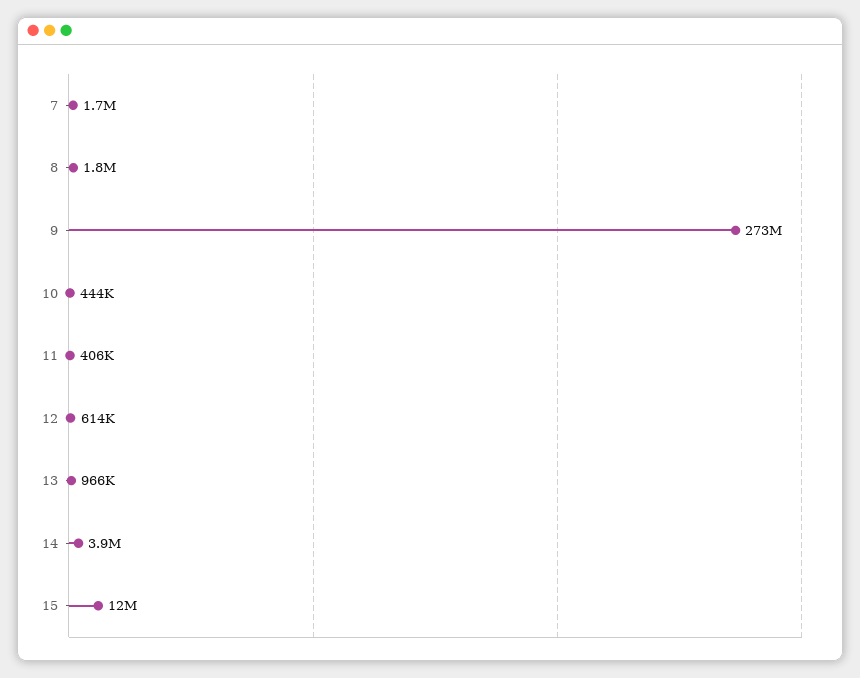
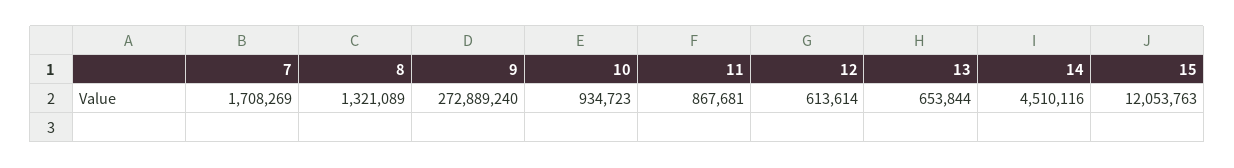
8: 1800000 -> 1321089
10: 444000 -> 934723
11: 406000 -> 867681
13: 966000 -> 653844
14: 3900000 -> 4510116

